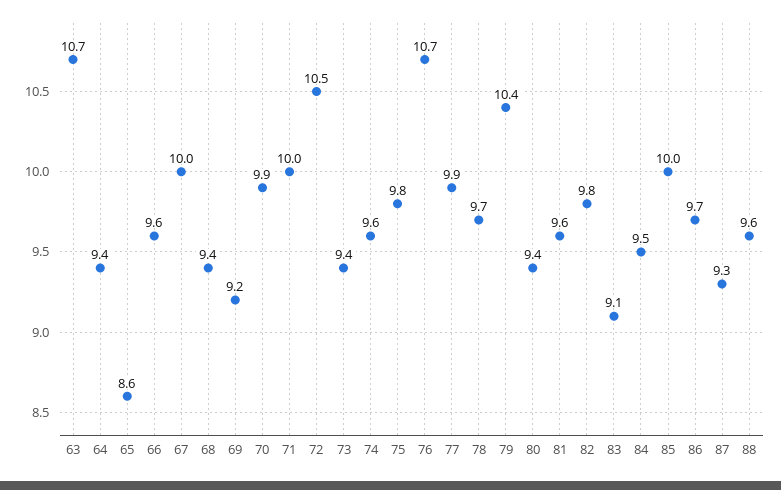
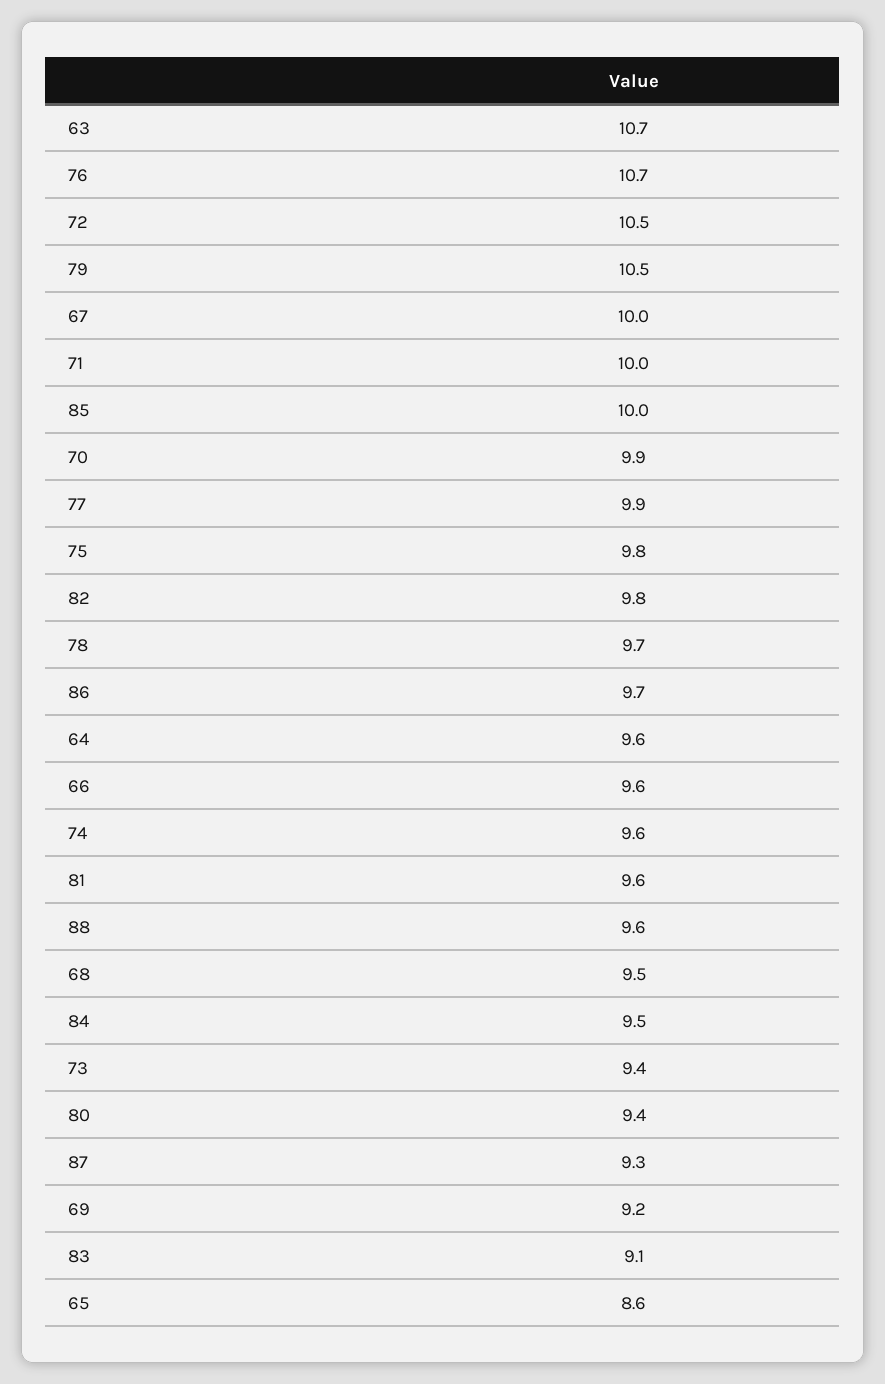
64: 9.4 -> 9.6
68: 9.4 -> 9.5
79: 10.4 -> 10.5

